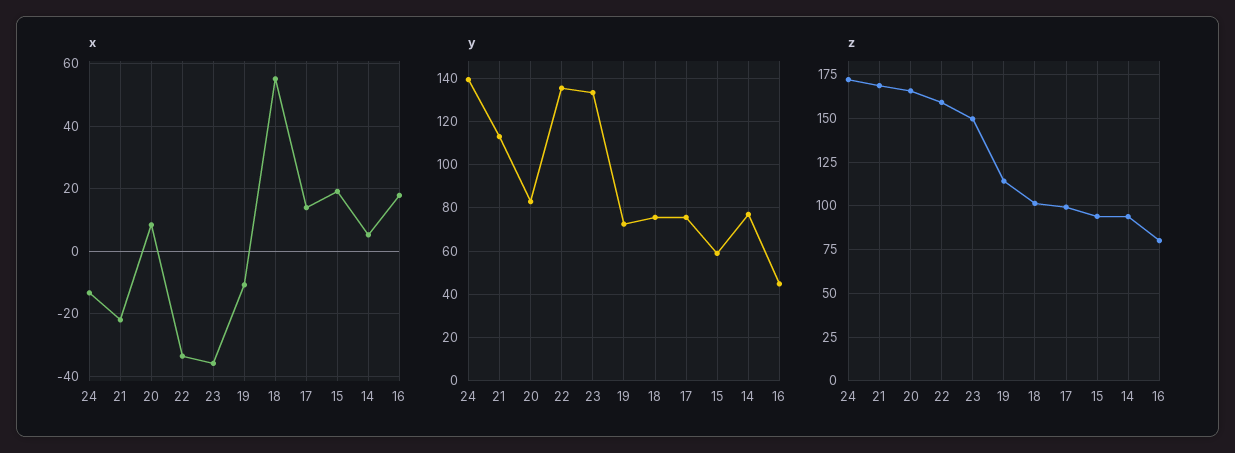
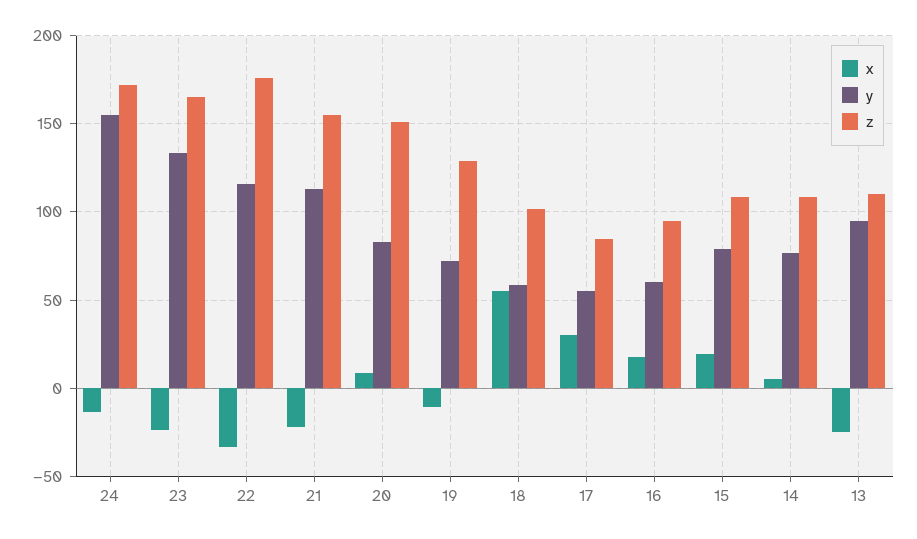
x, 23: -36 -> -25
x, 17: 14 -> 30
y, 24: 140 -> 155
y, 22: 135 -> 115
y, 18: 75 -> 60
y, 17: 75 -> 55
y, 15: 60 -> 80
y, 16: 45 -> 60
z, 21: 170 -> 155
z, 20: 165 -> 150
z, 22: 160 -> 175
z, 23: 150 -> 165
z, 19: 115 -> 130
z, 17: 100 -> 85
z, 15: 95 -> 110
z, 14: 95 -> 110
z, 16: 80 -> 95
x, 13: none -> -25
y, 13: none -> 95
z, 13: none -> 110

